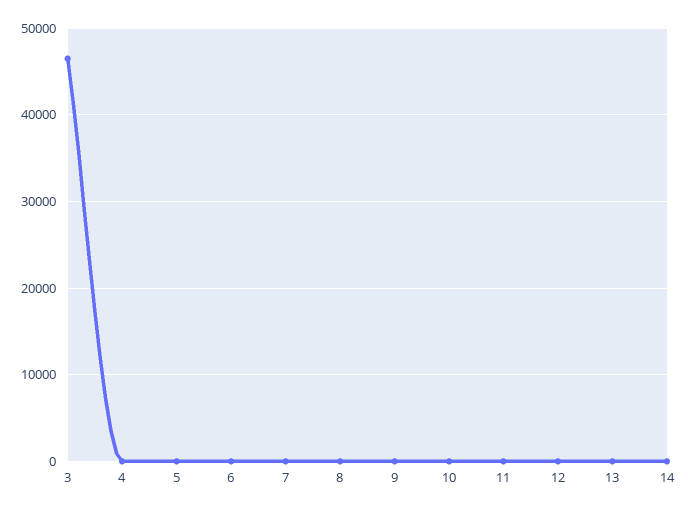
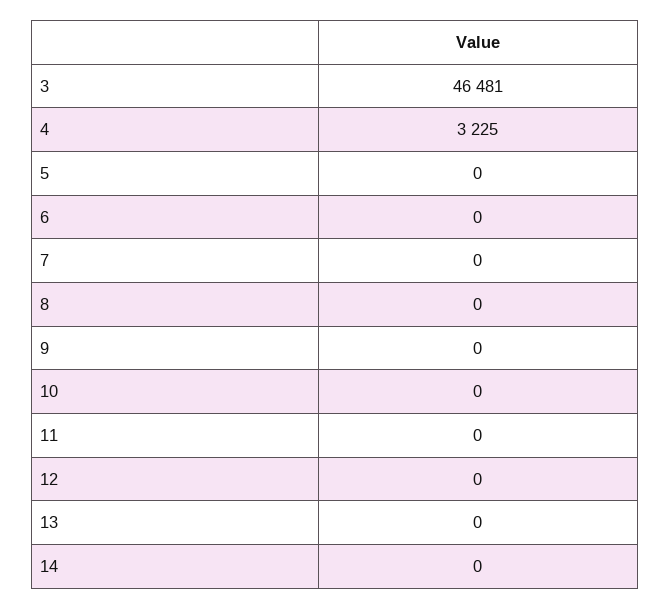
4: 0 -> 3225

